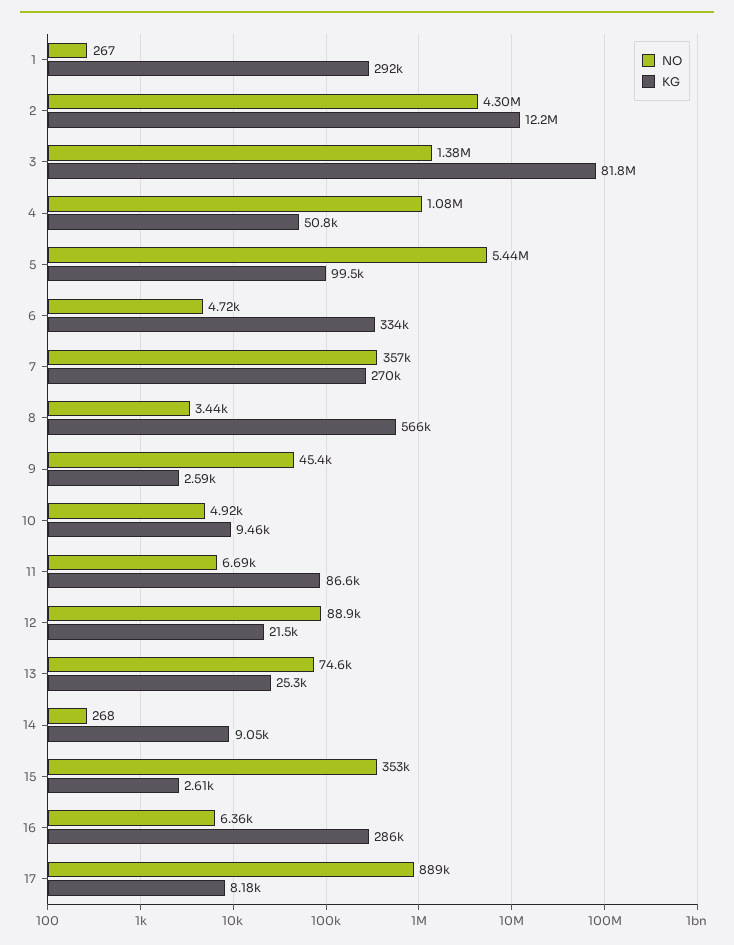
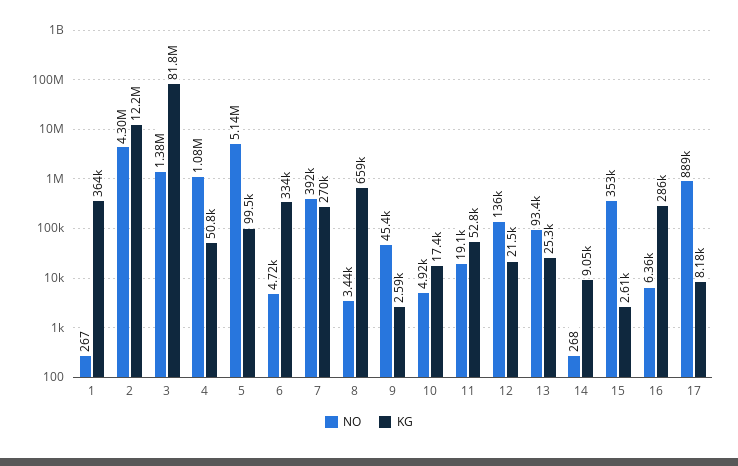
KG, 1: 292000 -> 364000
NO, 5: 5440000 -> 5140000
NO, 7: 357000 -> 392000
KG, 8: 566000 -> 659000
KG, 10: 9460 -> 17400
NO, 11: 6690 -> 19100
KG, 11: 86600 -> 52800
NO, 12: 88900 -> 136000
NO, 13: 74600 -> 93400

